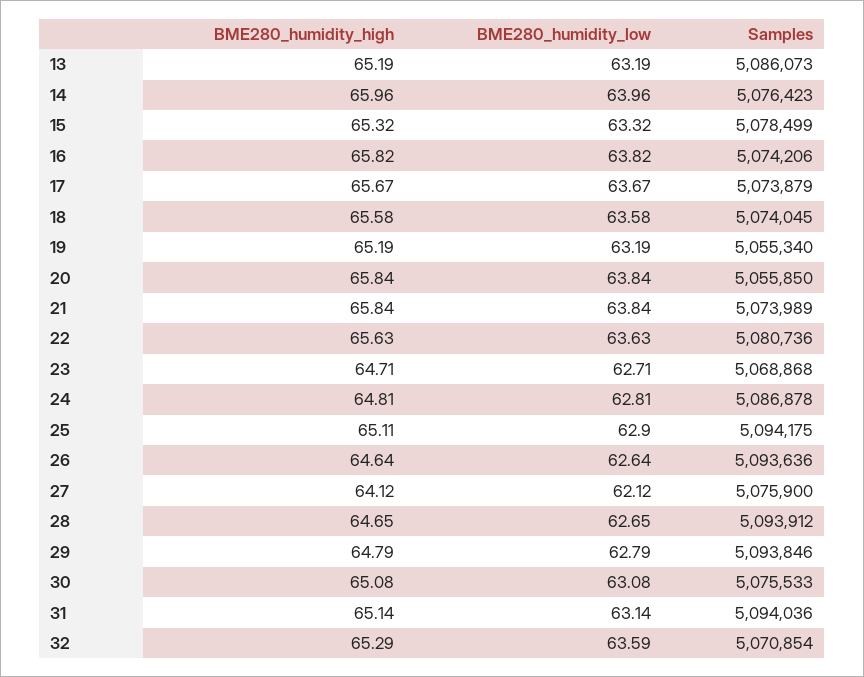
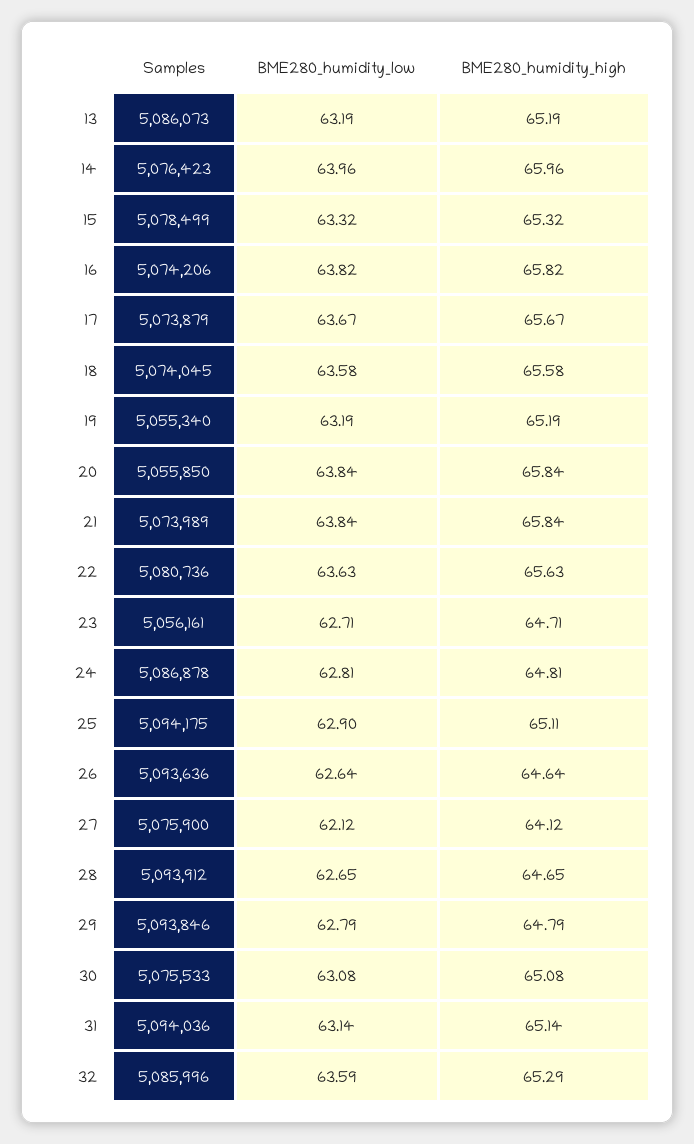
Samples, 23: 5068868 -> 5056161
Samples, 32: 5070854 -> 5085996

